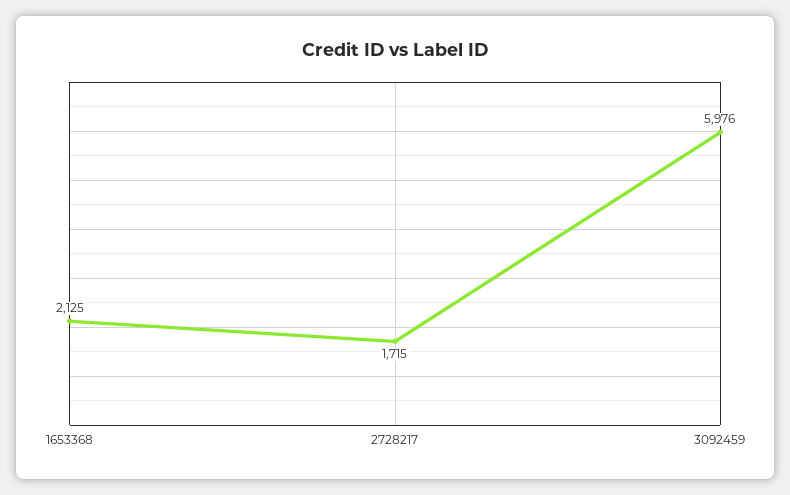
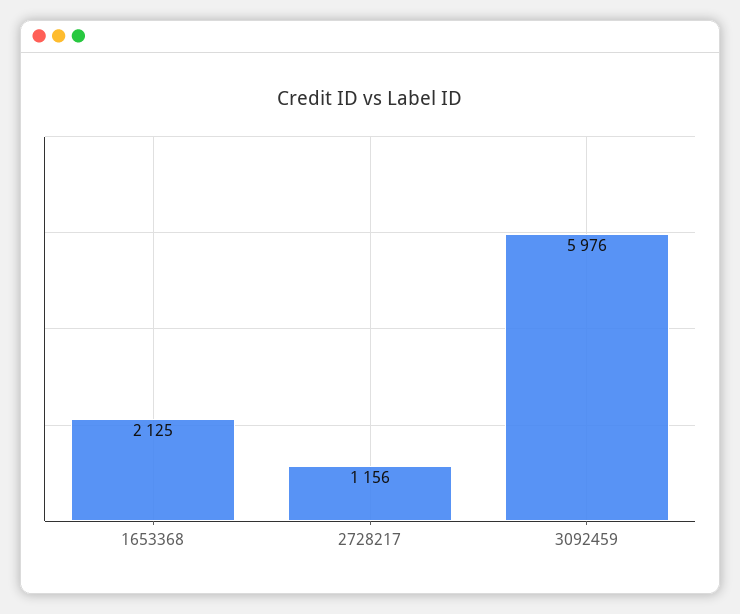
2728217: 1715 -> 1156

